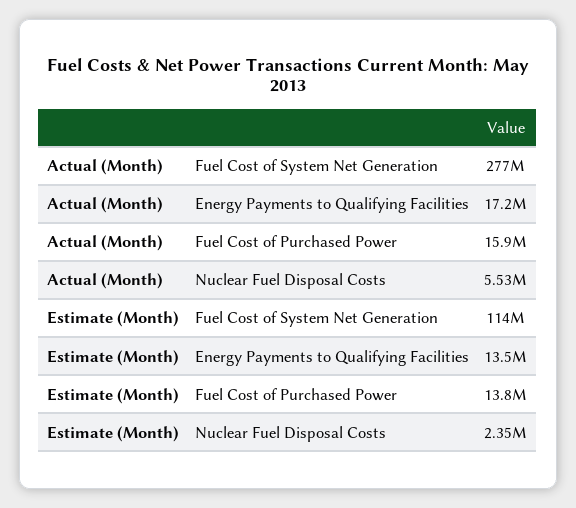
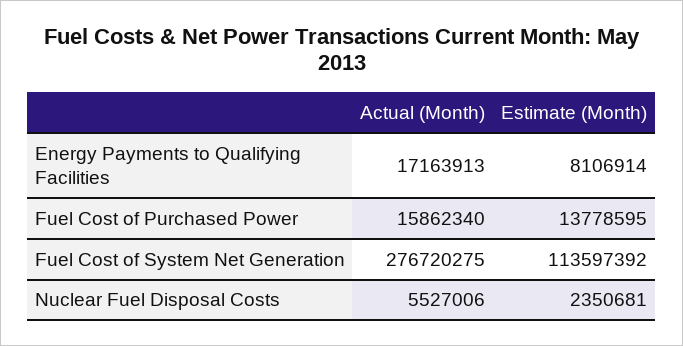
Estimate (Month), Energy Payments to Qualifying Facilities: 13500000 -> 8106914

